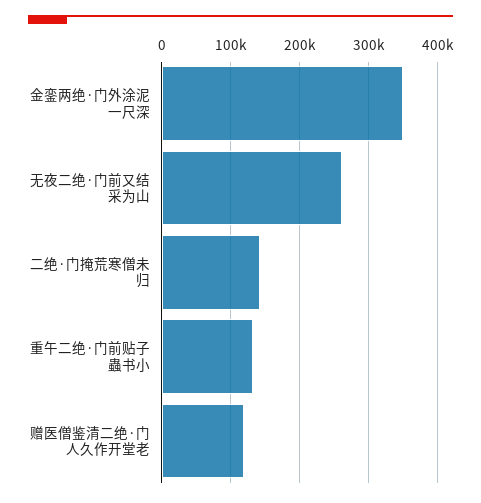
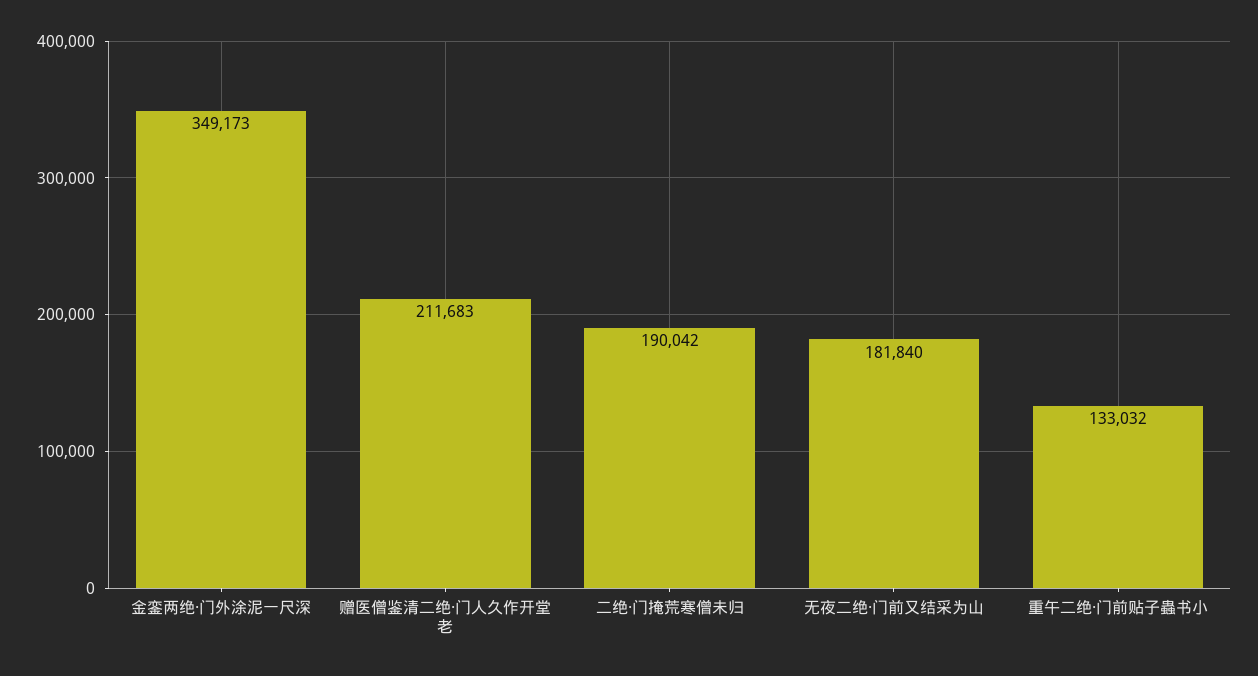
无夜二绝·门前又结采为山: 260000 -> 181840
二绝·门掩荒寒僧未归: 140000 -> 190042
赠医僧鉴清二绝·门人久作开堂老: 120000 -> 211683

